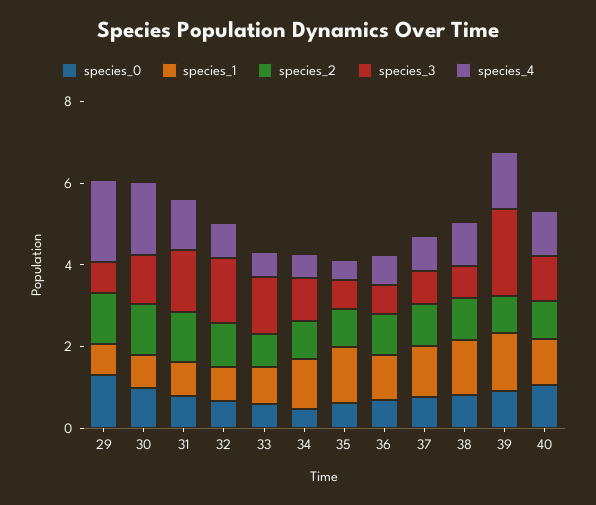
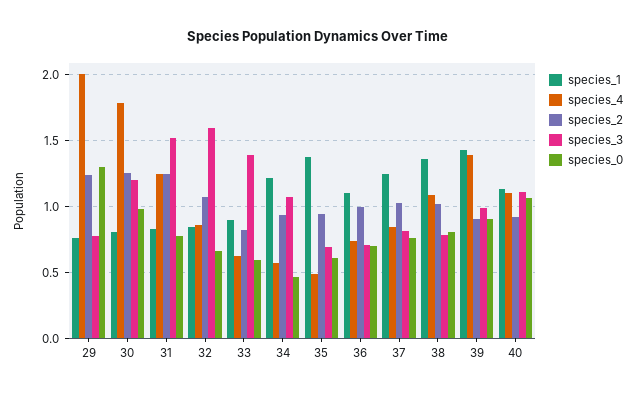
species_3, 39: 2 -> 1

